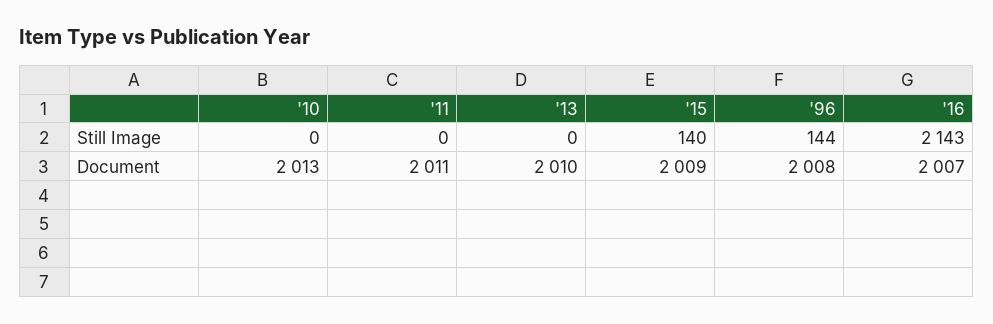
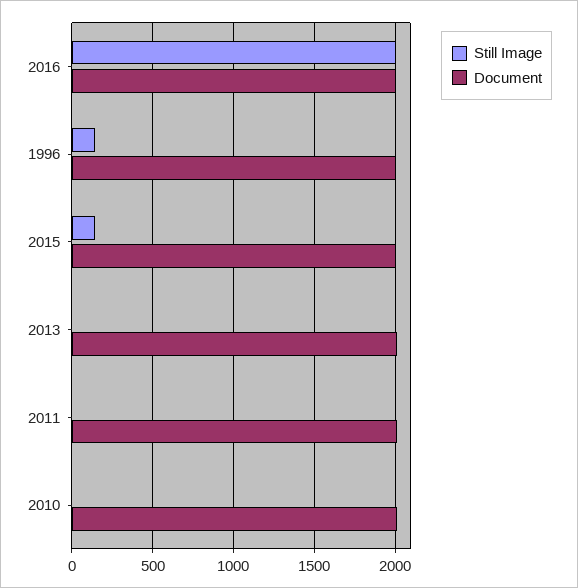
Still Image, '16: 2143 -> 2000

